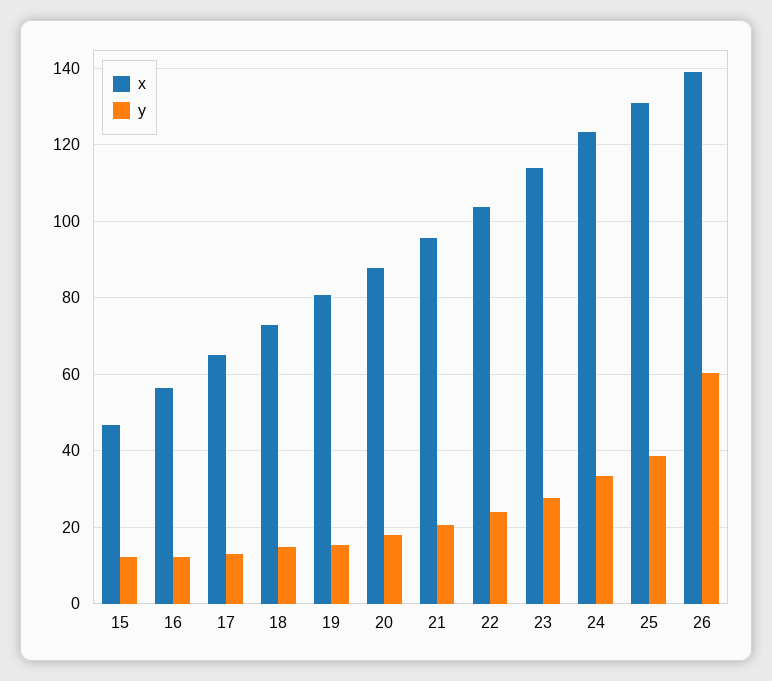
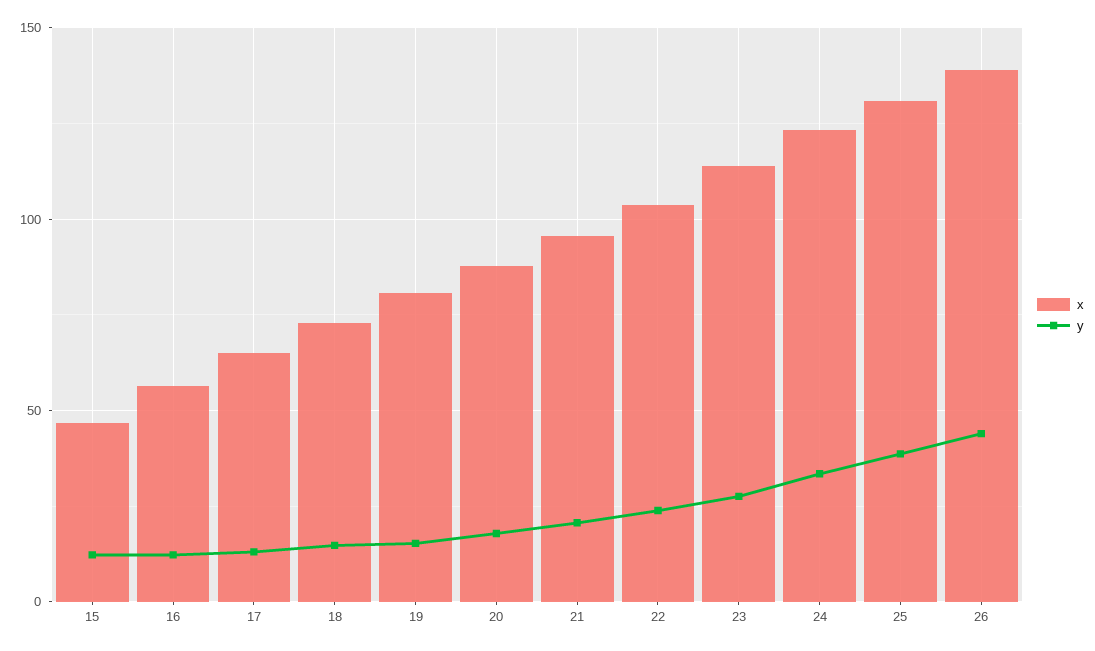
y, 26: 60 -> 45

